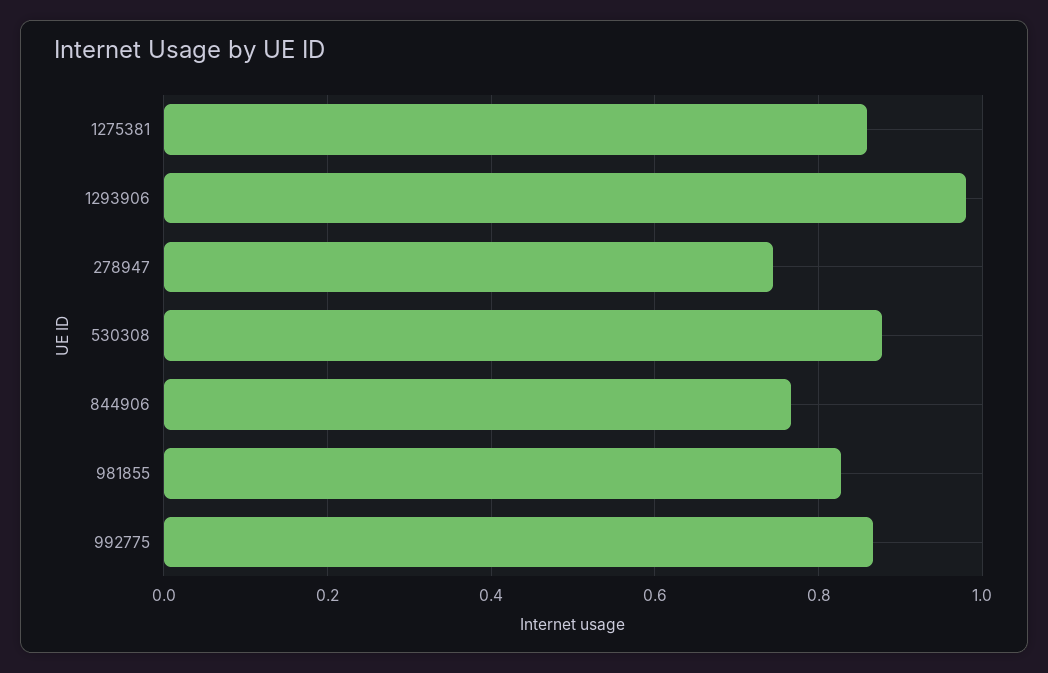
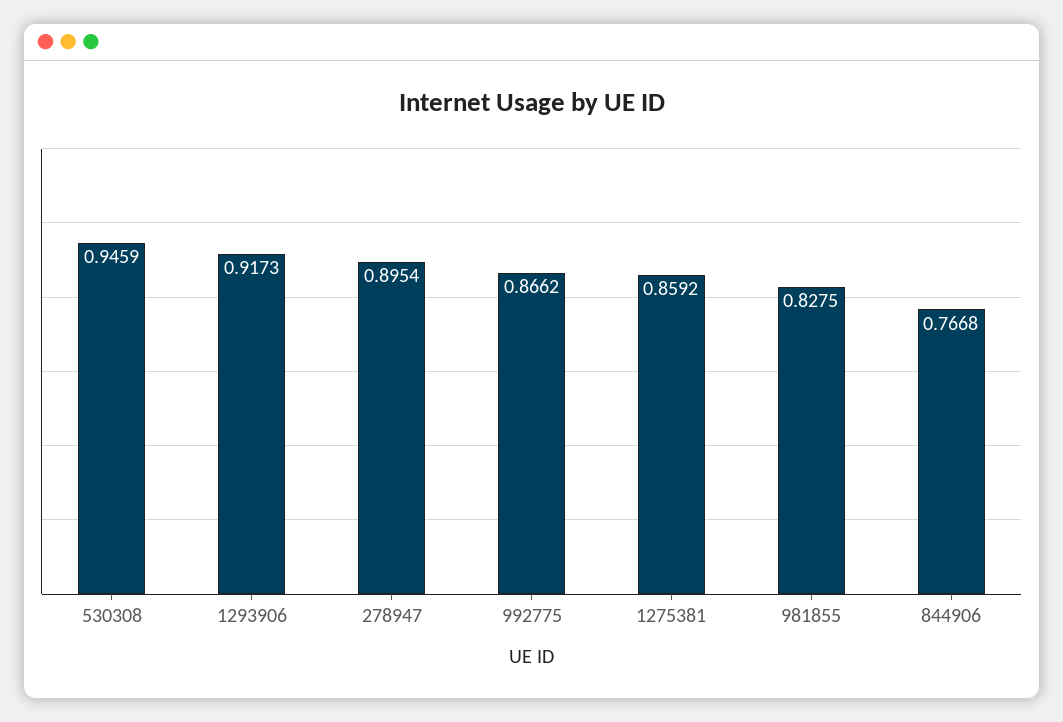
1293906: 0.98 -> 0.9173
278947: 0.74 -> 0.8954
530308: 0.88 -> 0.9459

